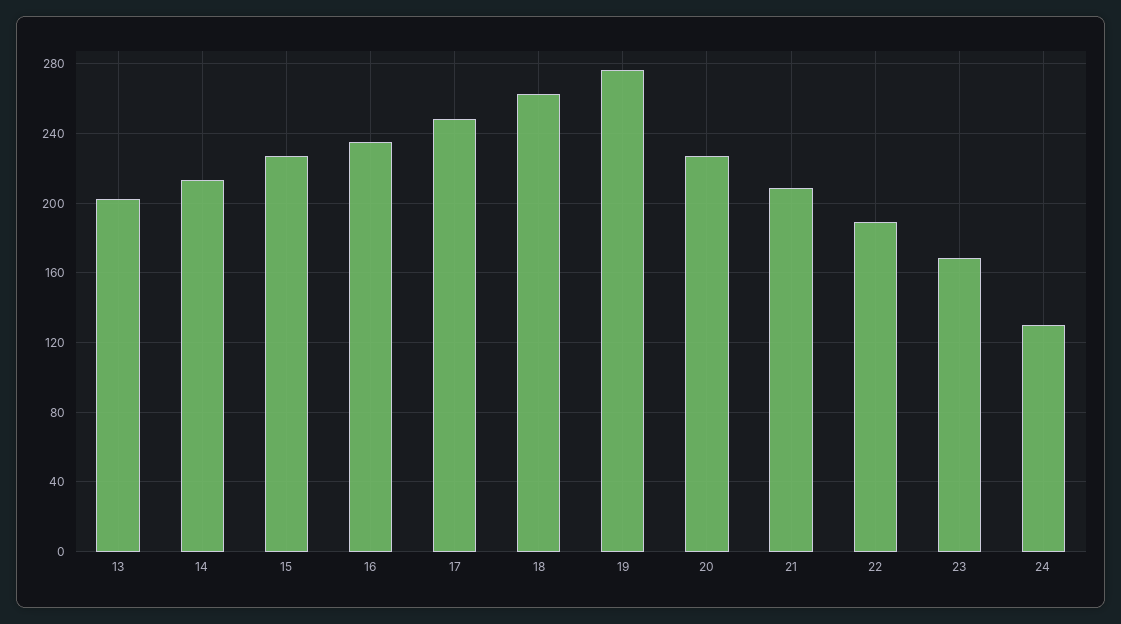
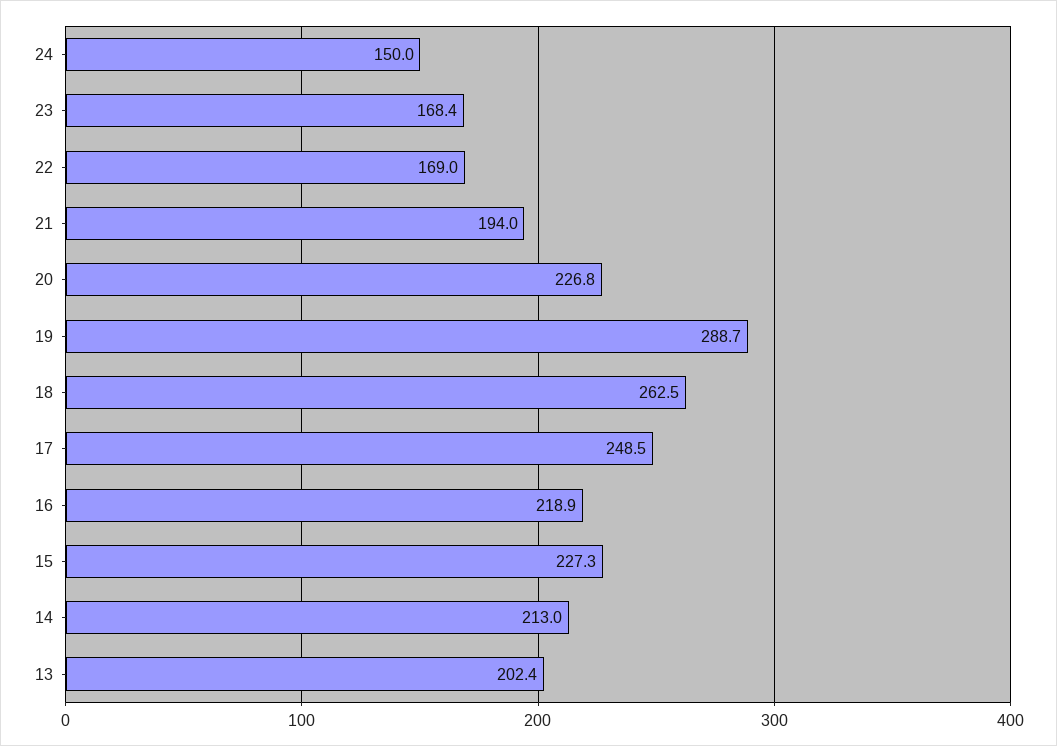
16: 235 -> 218.9
19: 275 -> 288.7
21: 210 -> 194
22: 190 -> 169
24: 130 -> 150

